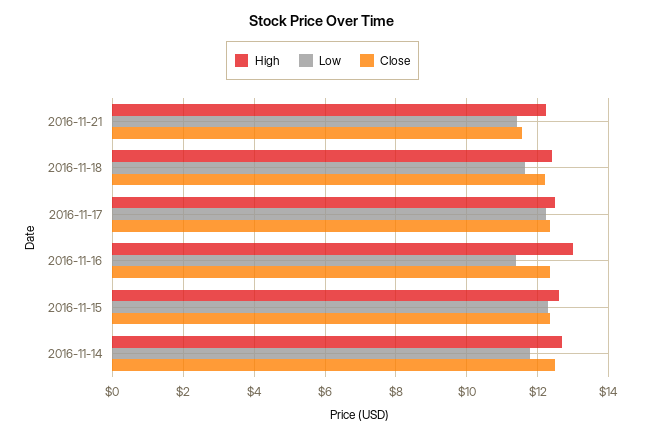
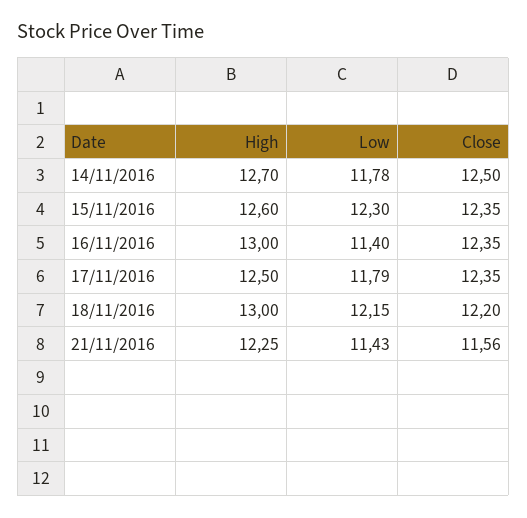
High, 2016-11-18: 12.4 -> 13
Low, 2016-11-18: 11.6 -> 12.15
Low, 2016-11-17: 12.2 -> 11.79

